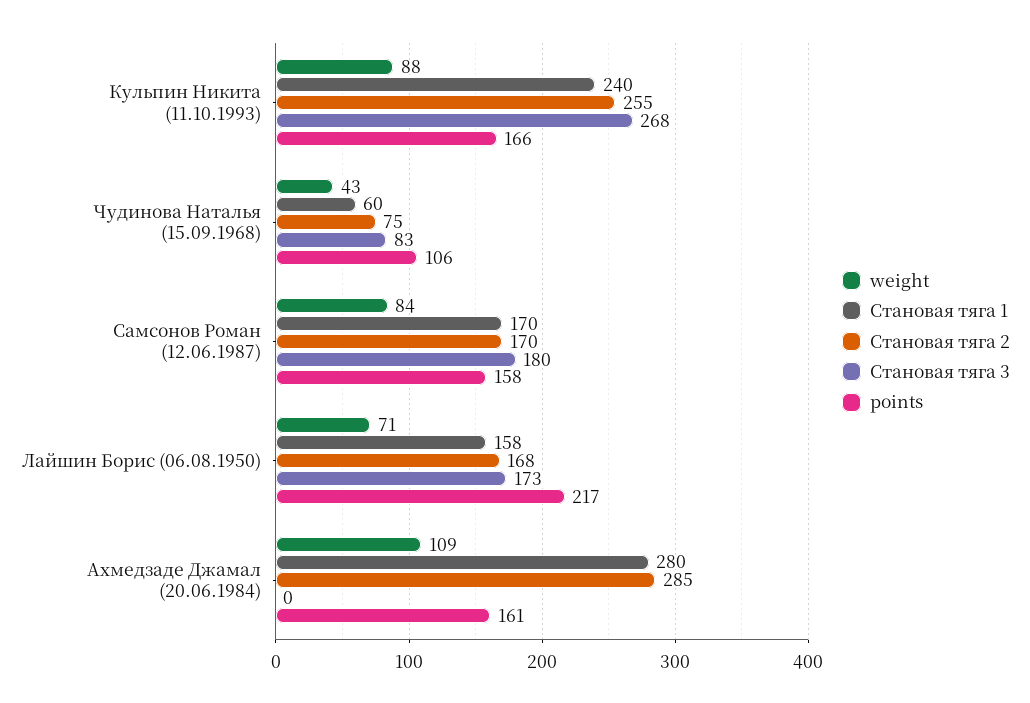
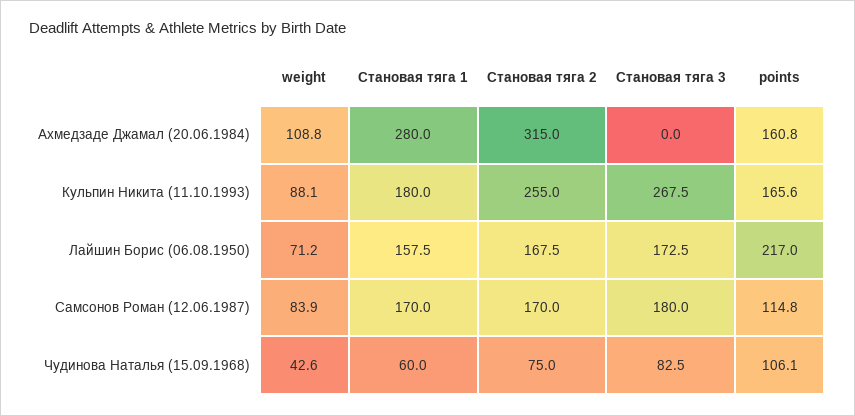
Становая тяга 1, Кульпин Никита (11.10.1993): 240 -> 180
points, Самсонов Роман (12.06.1987): 158 -> 114.8
Становая тяга 2, Ахмедзаде Джамал (20.06.1984): 285 -> 315

